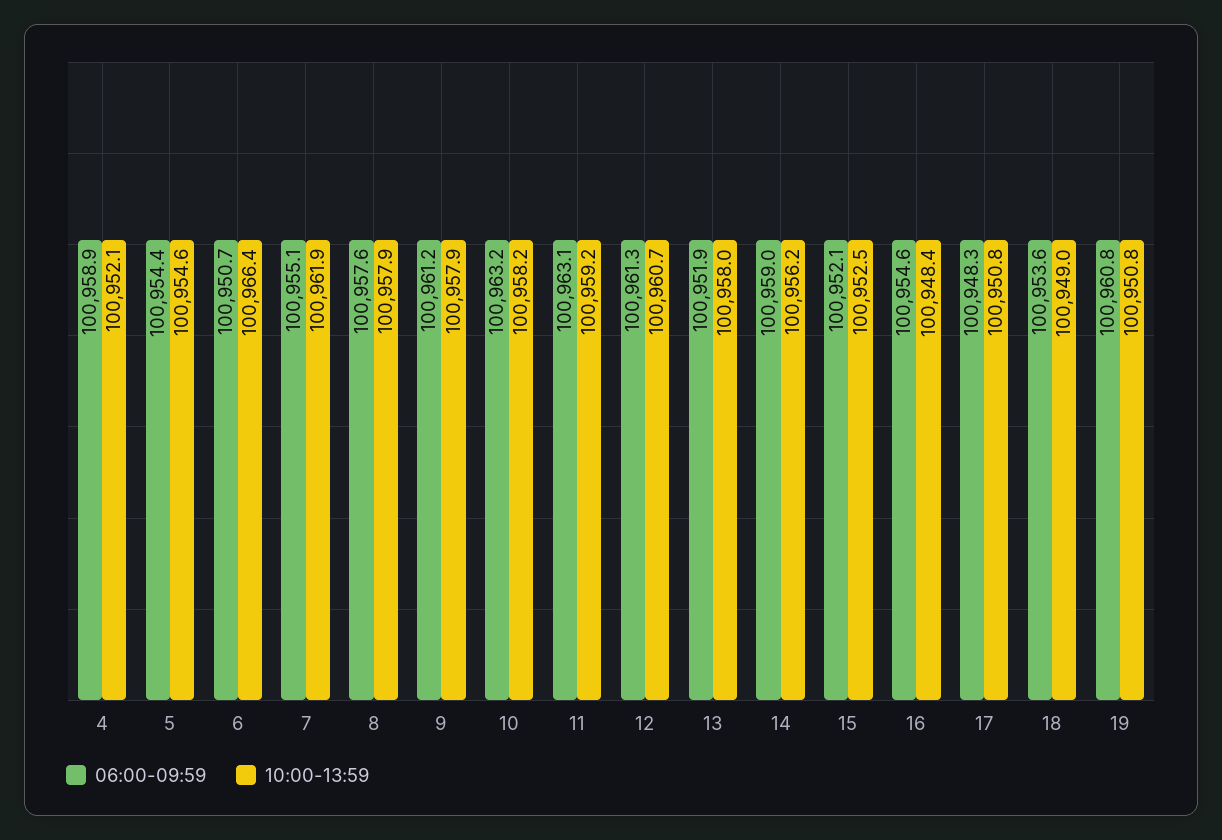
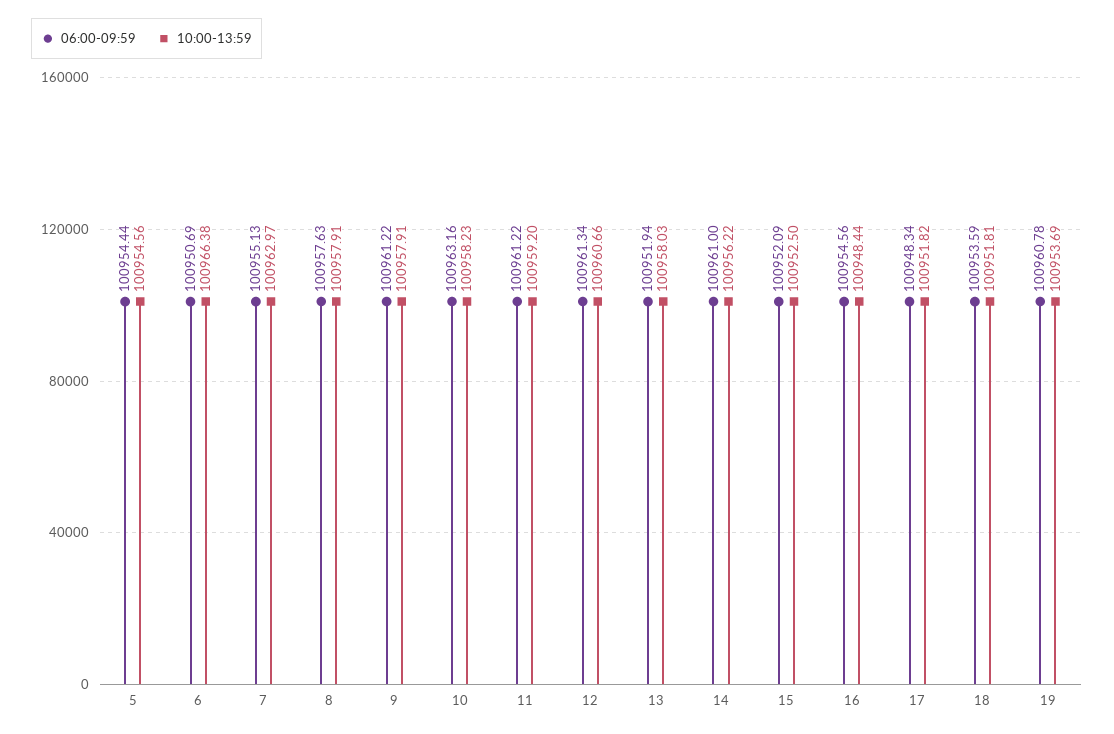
06:00-09:59, 4: 100958.9 -> none
10:00-13:59, 4: 100952.1 -> none
10:00-13:59, 7: 100961.9 -> 100962.97
06:00-09:59, 11: 100963.1 -> 100961.22
06:00-09:59, 14: 100959 -> 100961
10:00-13:59, 17: 100950.8 -> 100951.82
10:00-13:59, 18: 100949 -> 100951.81
10:00-13:59, 19: 100950.8 -> 100953.69

